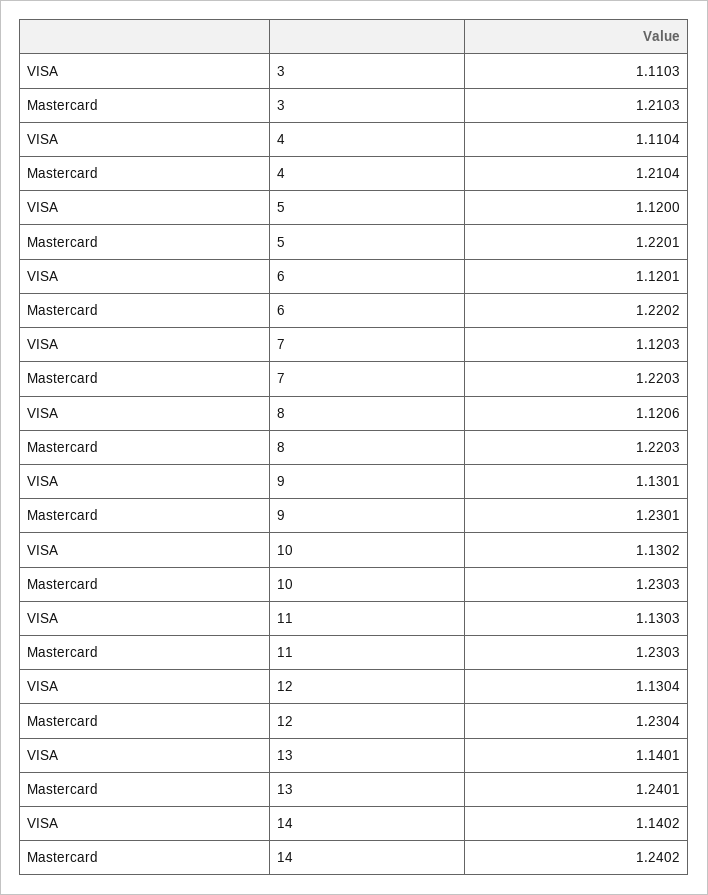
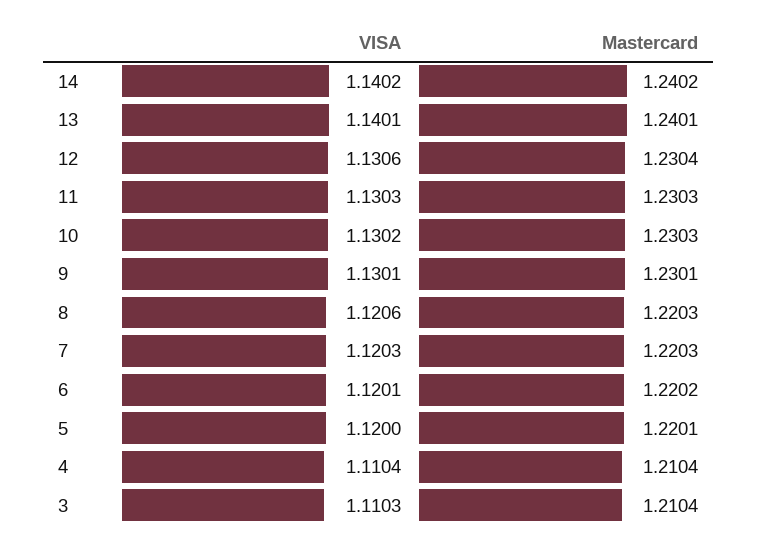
Mastercard, 3: 1.2103 -> 1.2104
VISA, 12: 1.1304 -> 1.1306

